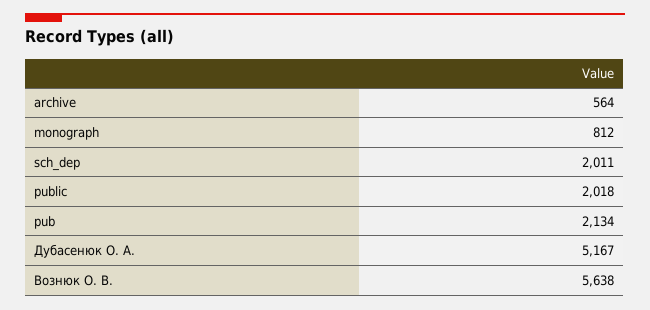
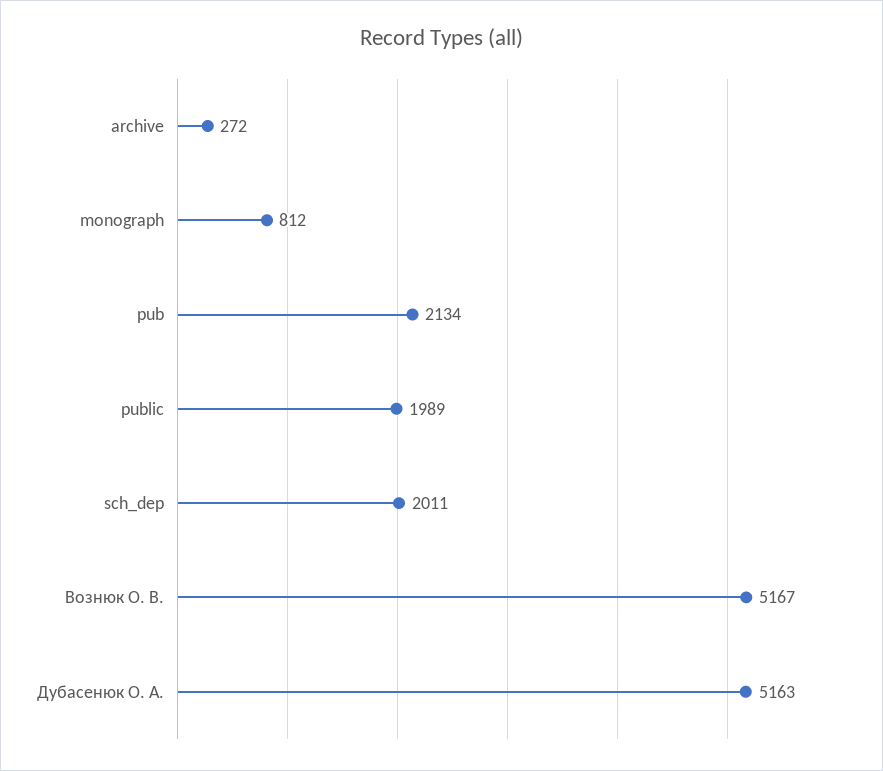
archive: 564 -> 272
public: 2018 -> 1989
Дубасенюк О. А.: 5167 -> 5163
Вознюк О. В.: 5638 -> 5167

